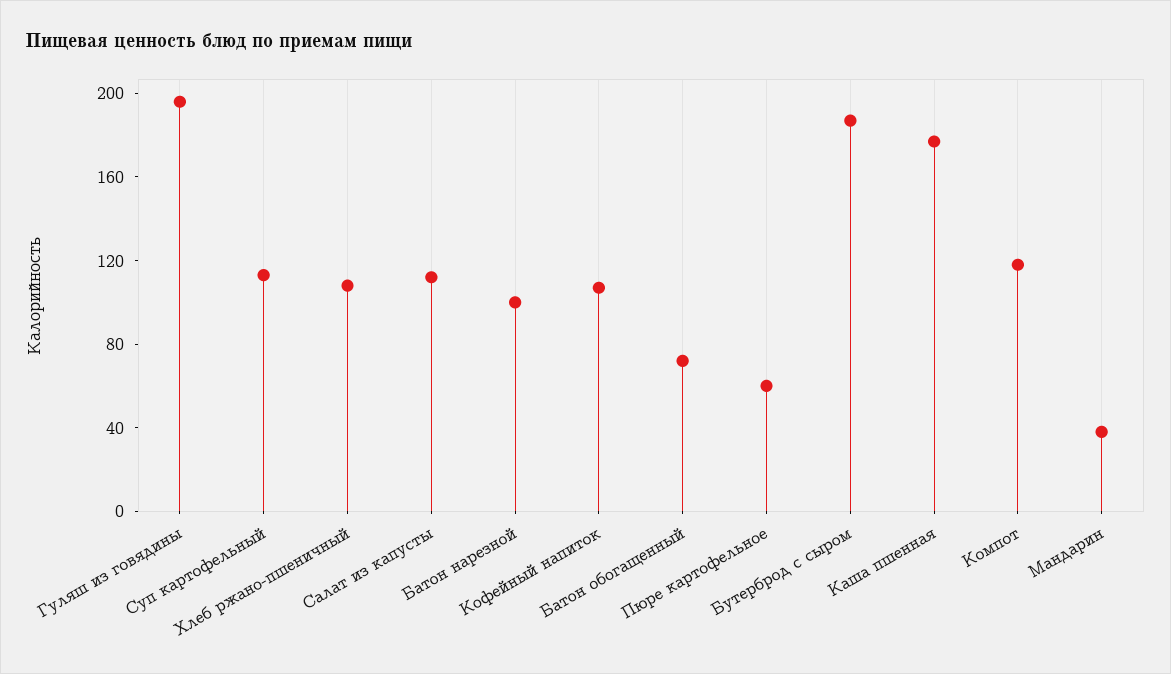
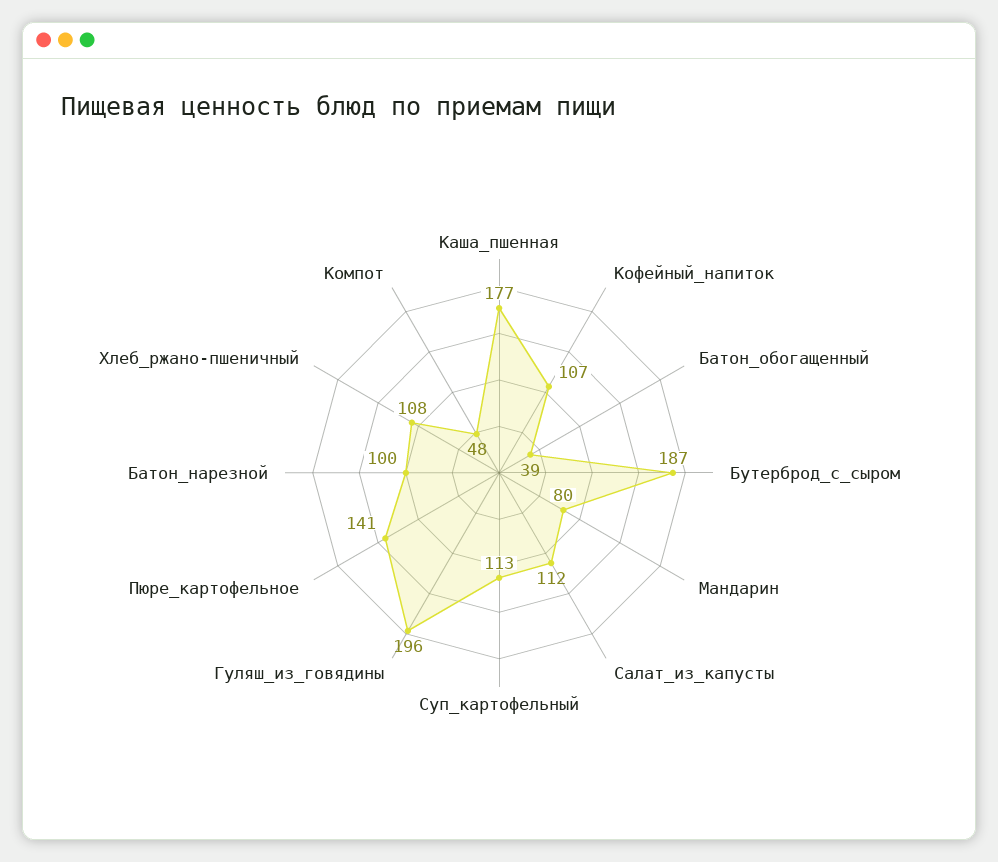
Батон обогащенный: 70 -> 39
Пюре картофельное: 60 -> 141
Компот: 120 -> 48
Мандарин: 40 -> 80

